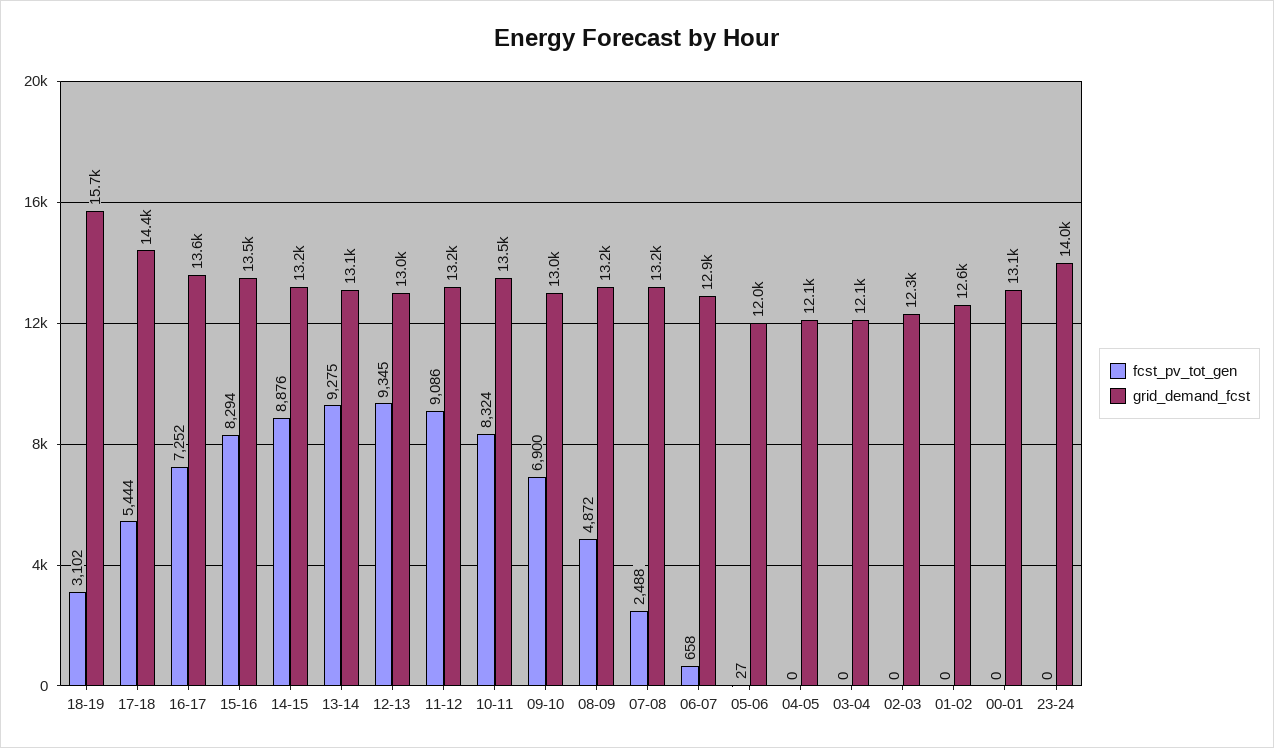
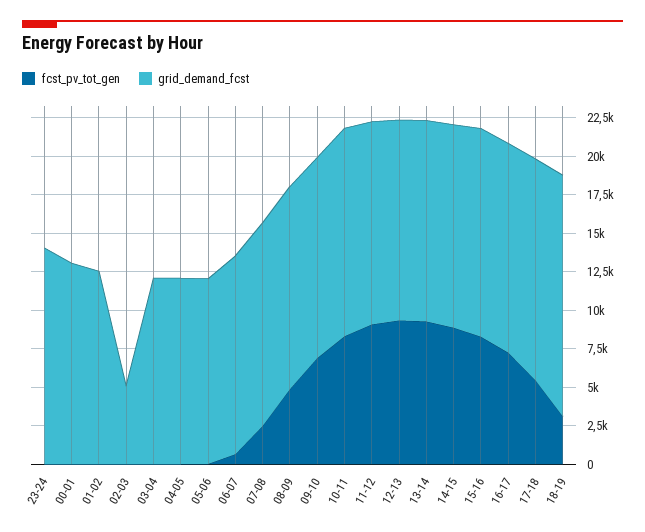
grid_demand_fcst, 02-03: 12300 -> 5000

